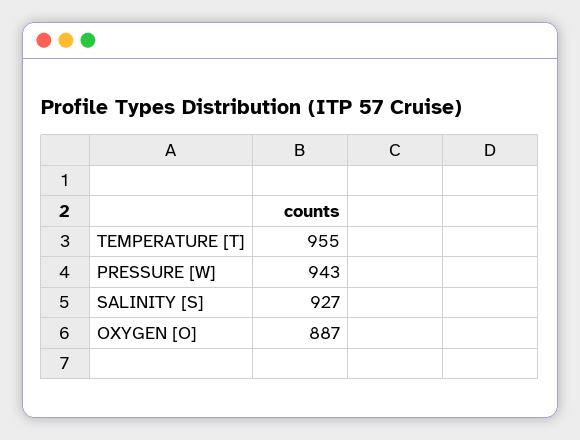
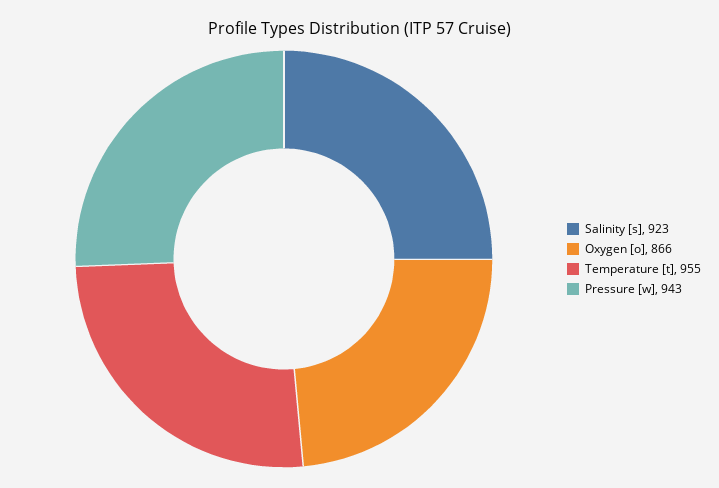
SALINITY [S]: 927 -> 923
OXYGEN [O]: 887 -> 866

